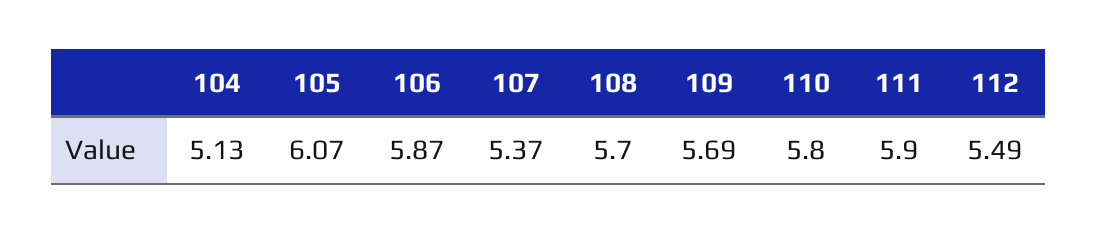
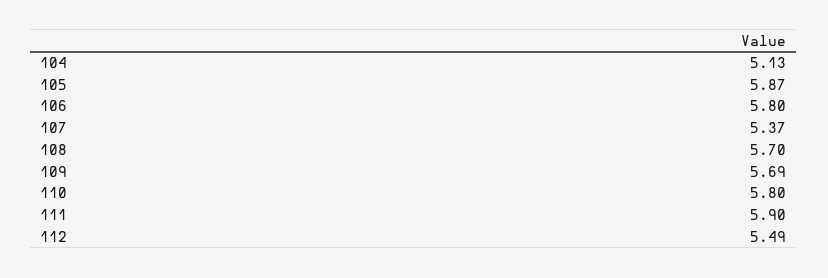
105: 6.07 -> 5.87
106: 5.87 -> 5.8

